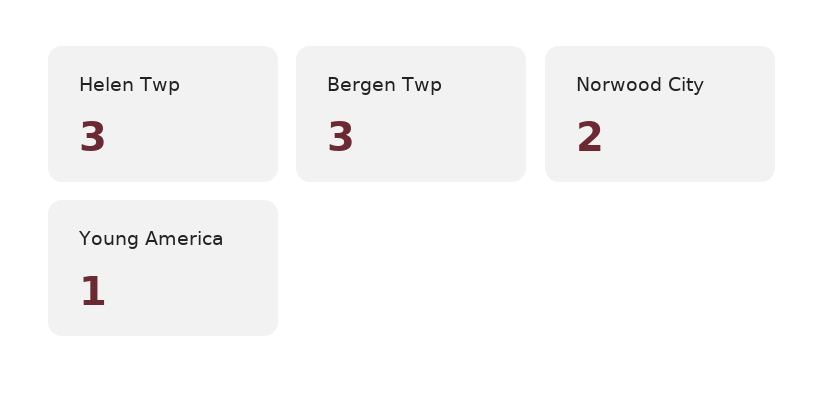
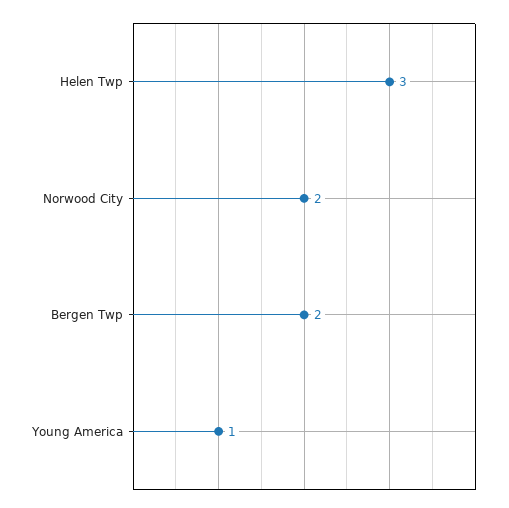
Bergen Twp: 3 -> 2

